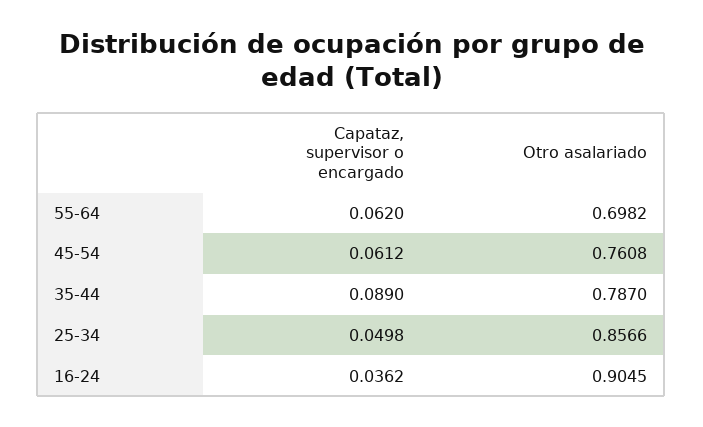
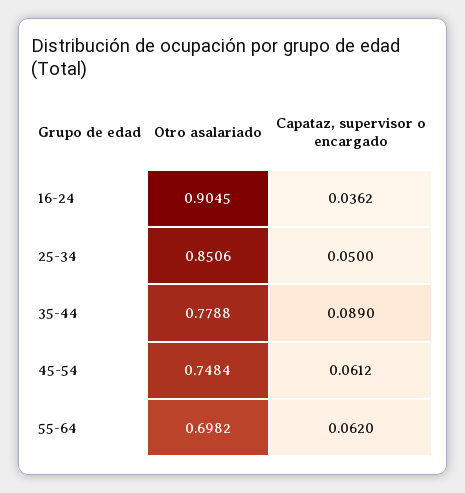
Otro asalariado, 45-54: 0.7608 -> 0.7484
Otro asalariado, 35-44: 0.787 -> 0.7788
Capataz, supervisor o encargado, 25-34: 0.0498 -> 0.05
Otro asalariado, 25-34: 0.8566 -> 0.8506

